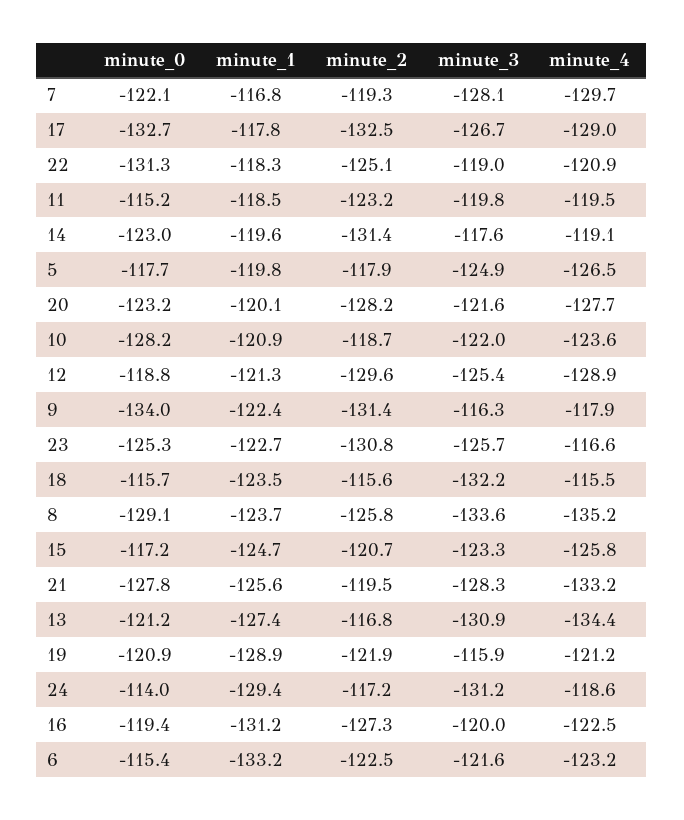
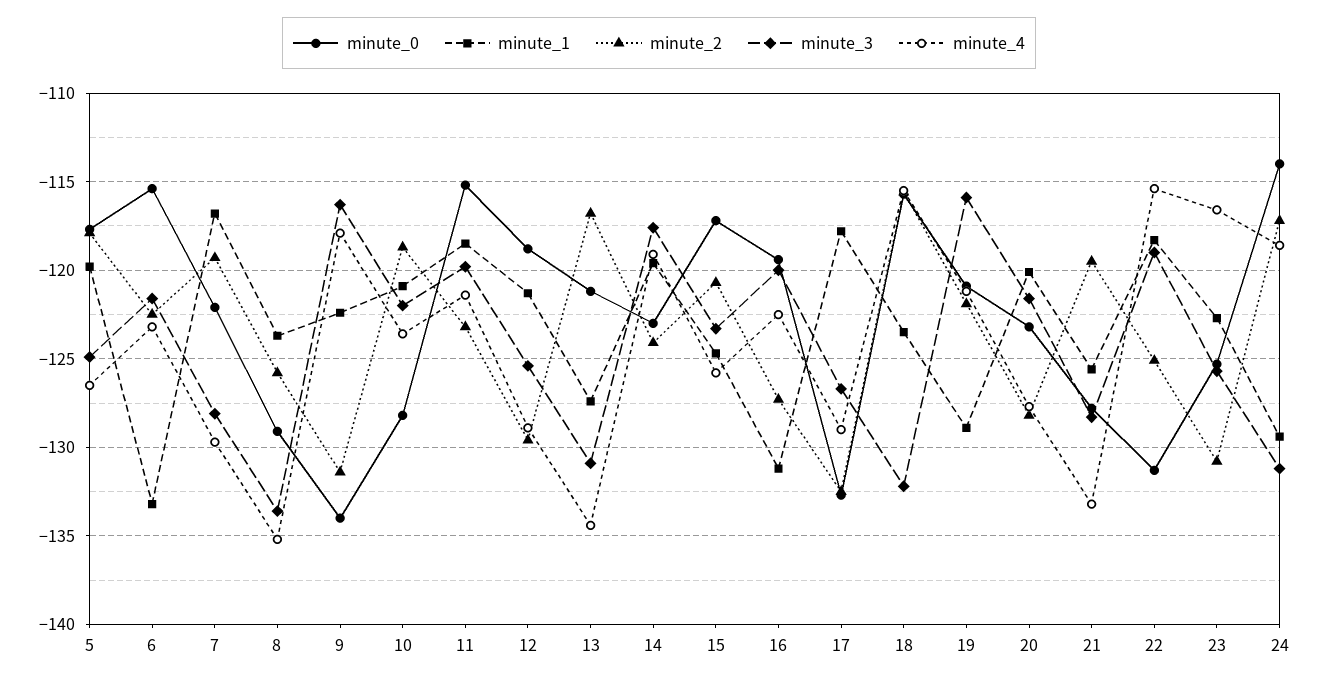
minute_4, 22: -120.9 -> -115.5
minute_4, 11: -119.5 -> -121.5
minute_2, 14: -131.4 -> -124

